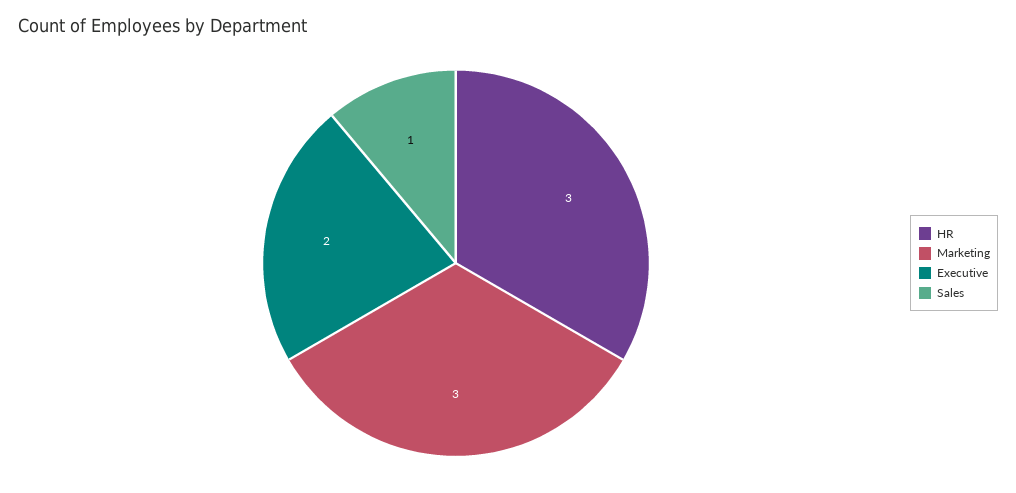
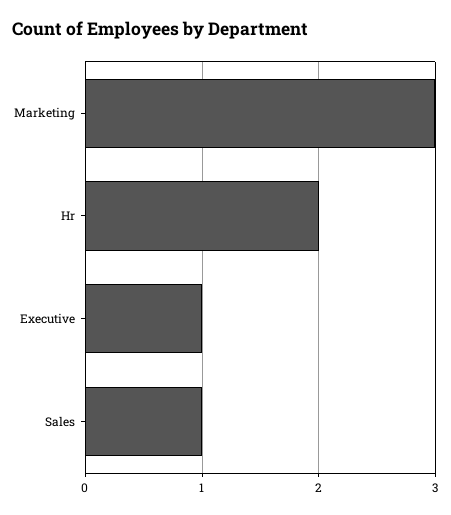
HR: 3 -> 2
Executive: 2 -> 1

